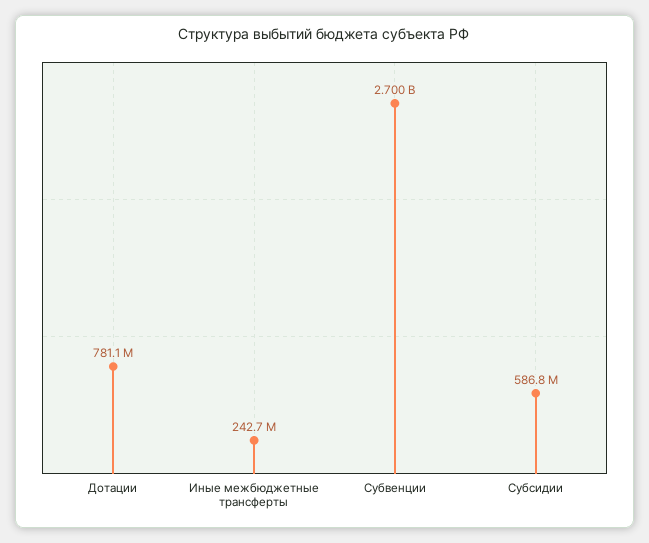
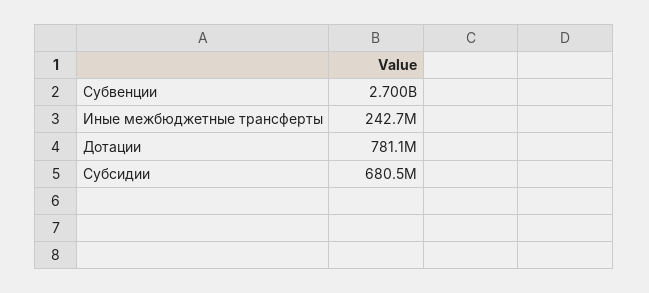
Субсидии: 586800000 -> 680500000

